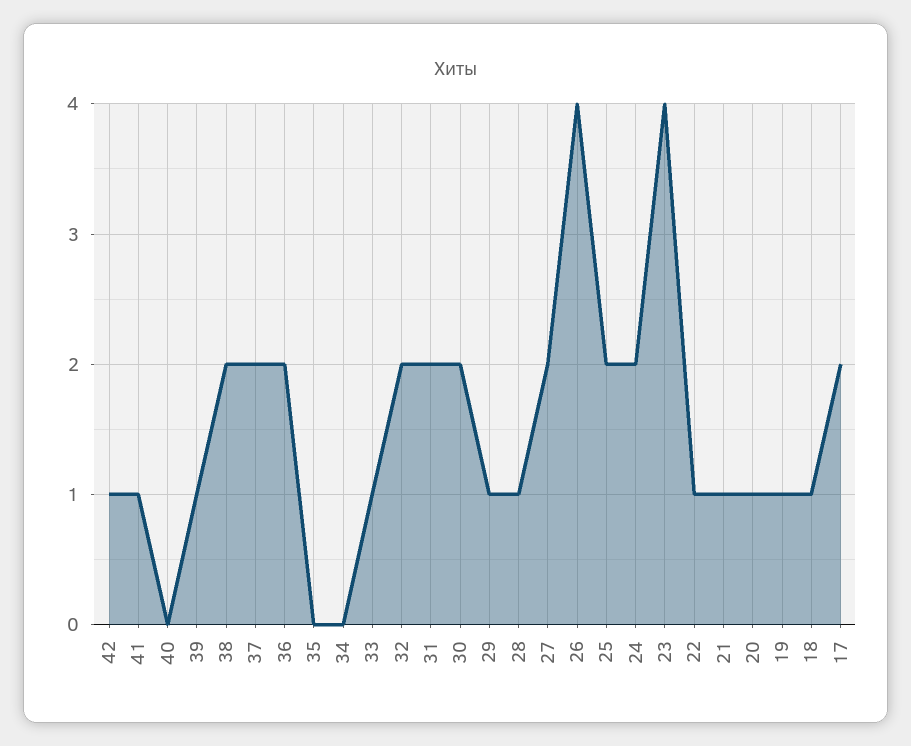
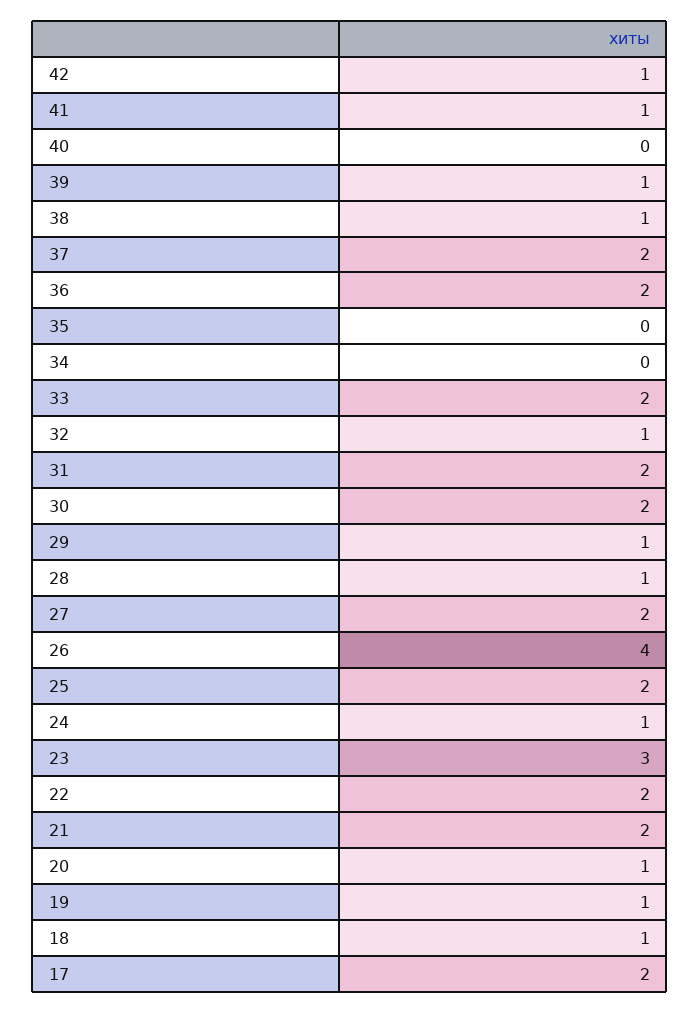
38: 2 -> 1
33: 1 -> 2
32: 2 -> 1
24: 2 -> 1
23: 4 -> 3
22: 1 -> 2
21: 1 -> 2

